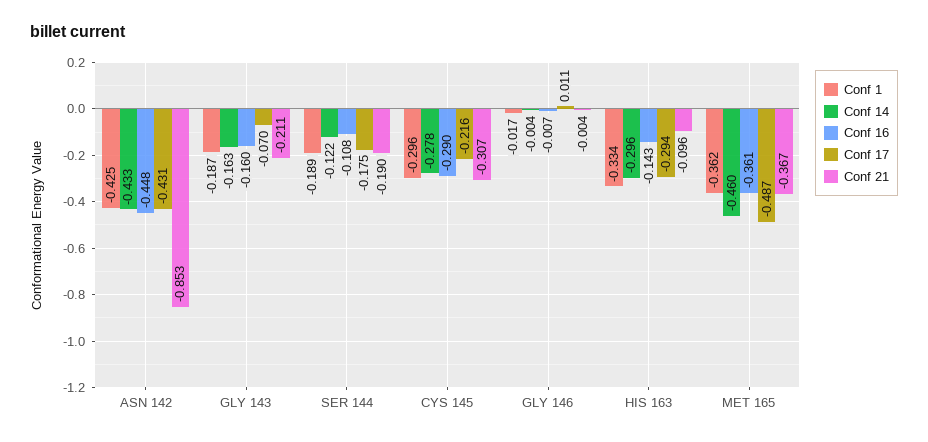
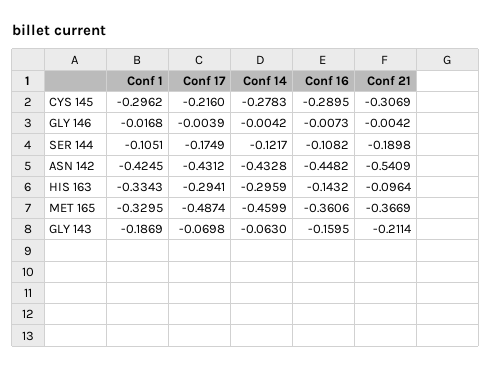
Conf 21, ASN 142: -0.853 -> -0.5409
Conf 14, GLY 143: -0.163 -> -0.063
Conf 1, SER 144: -0.189 -> -0.1051
Conf 17, GLY 146: 0.011 -> -0.0039
Conf 1, MET 165: -0.362 -> -0.3295

